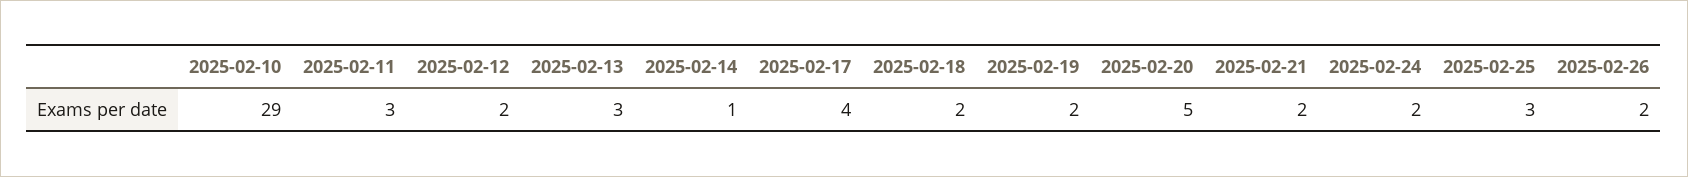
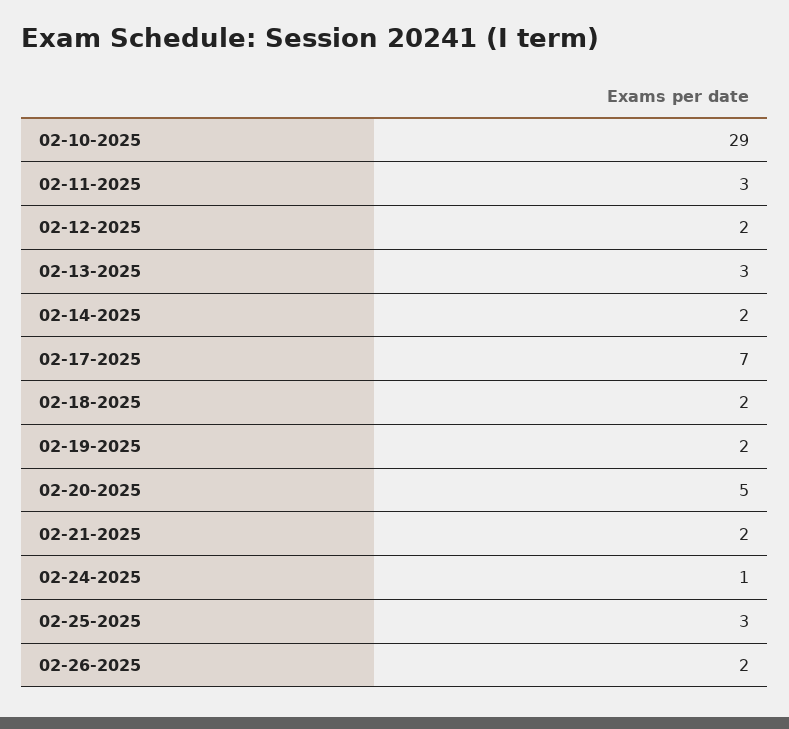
2025-02-14: 1 -> 2
2025-02-17: 4 -> 7
2025-02-24: 2 -> 1

